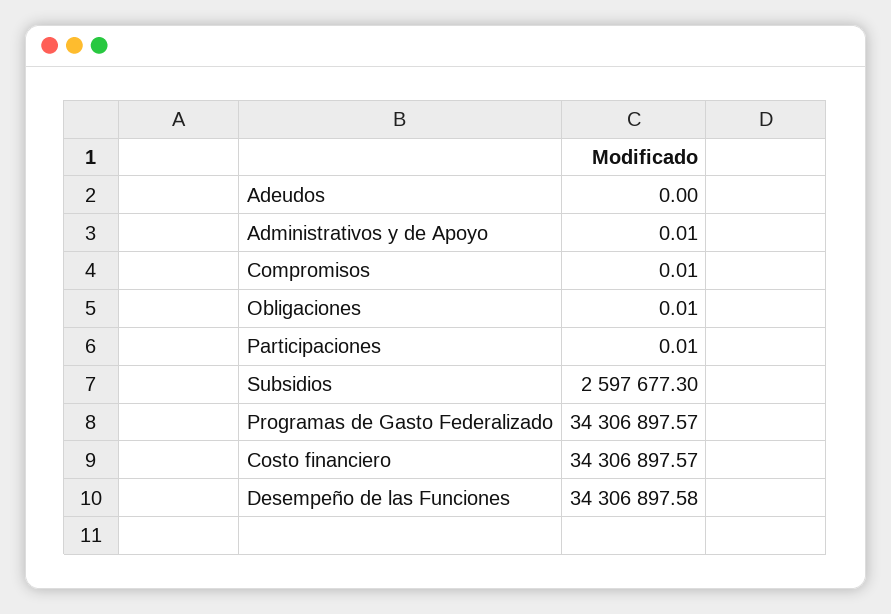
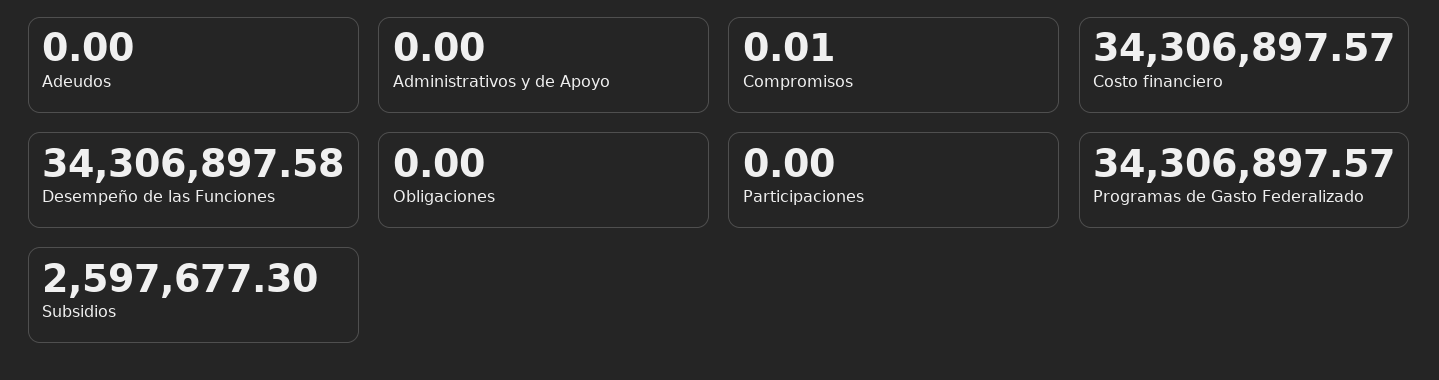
Administrativos y de Apoyo: 0.01 -> 0
Obligaciones: 0.01 -> 0
Participaciones: 0.01 -> 0

